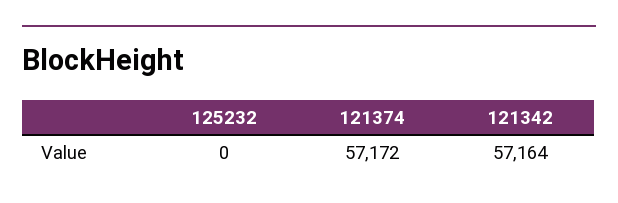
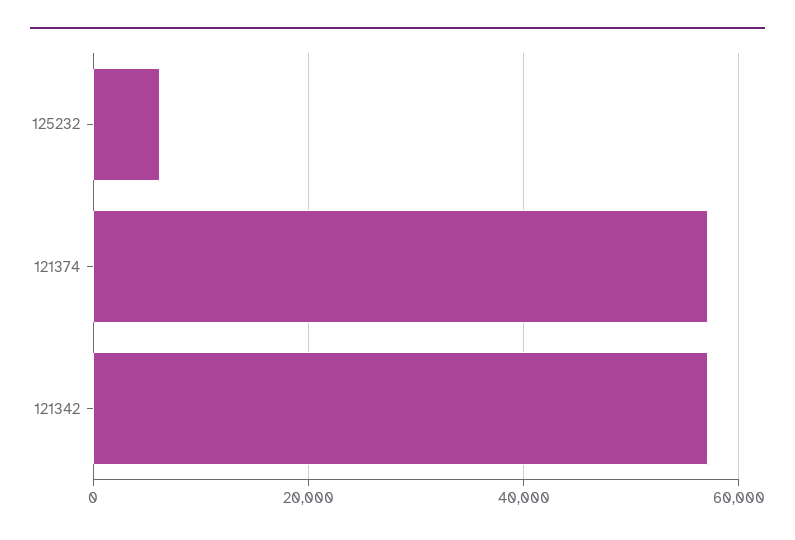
125232: 0 -> 6000

